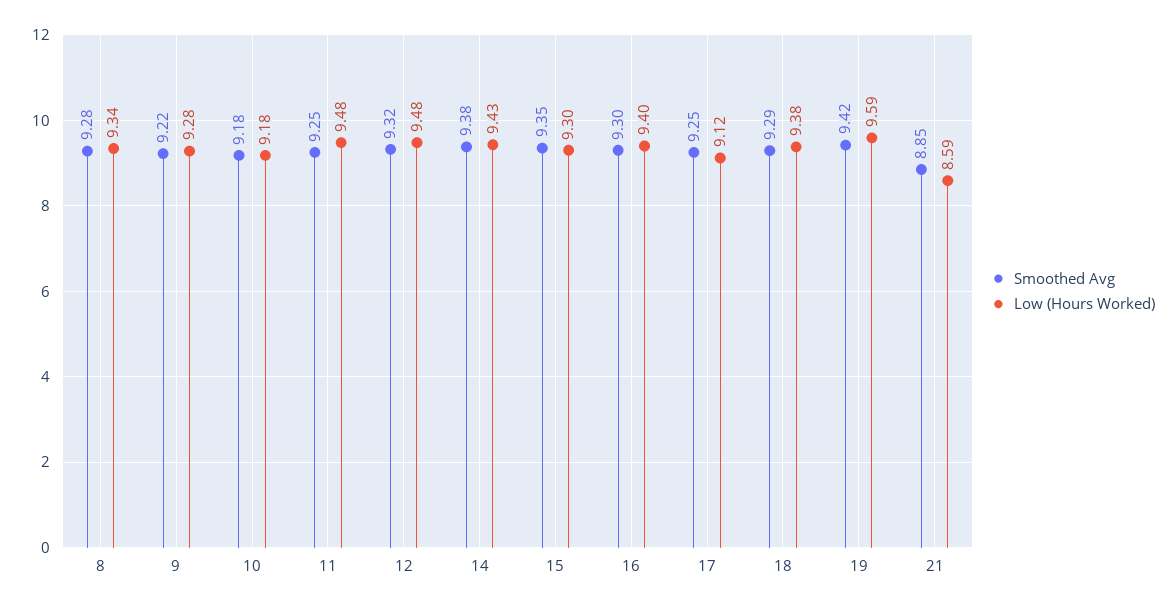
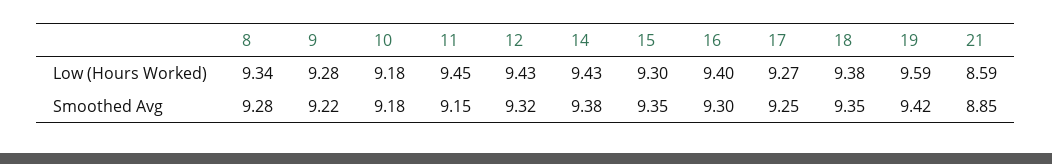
Smoothed Avg, 11: 9.25 -> 9.15
Low (Hours Worked), 11: 9.48 -> 9.45
Low (Hours Worked), 12: 9.48 -> 9.43
Low (Hours Worked), 17: 9.12 -> 9.27
Smoothed Avg, 18: 9.29 -> 9.35

